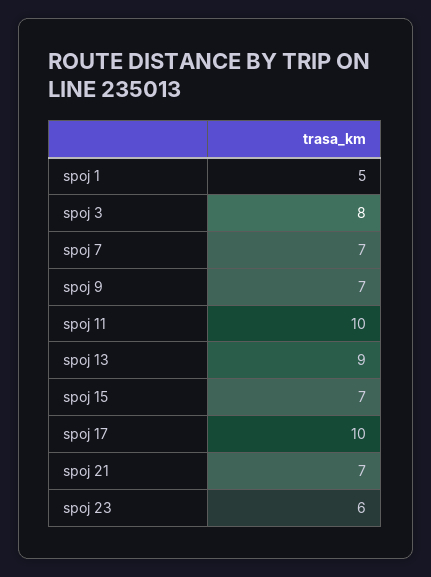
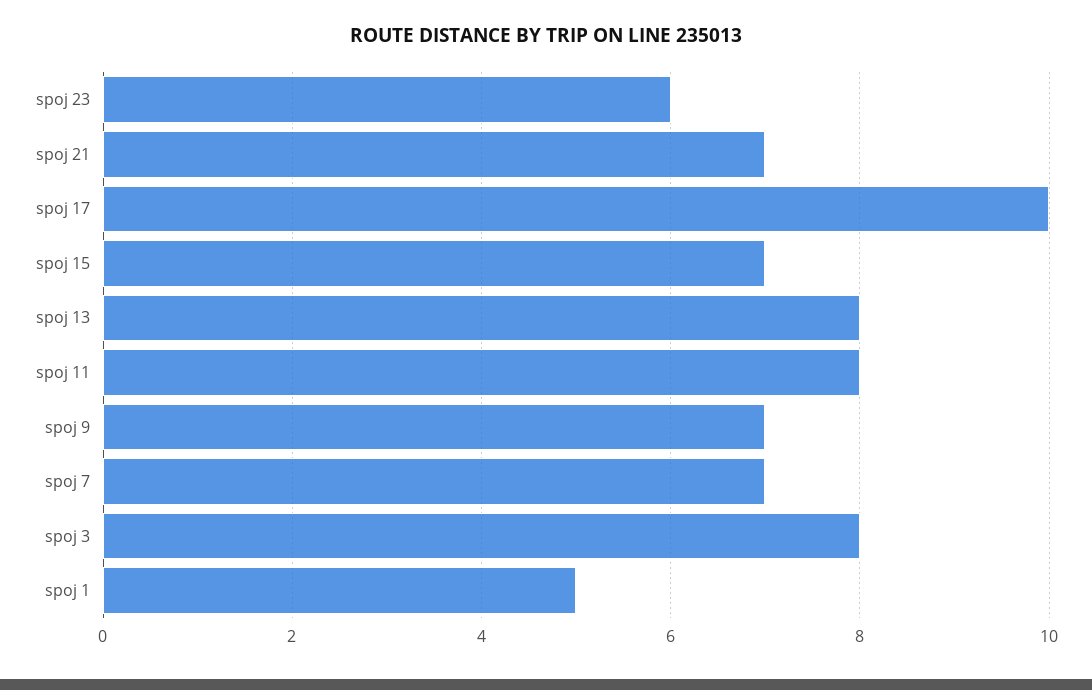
spoj 11: 10 -> 8
spoj 13: 9 -> 8

